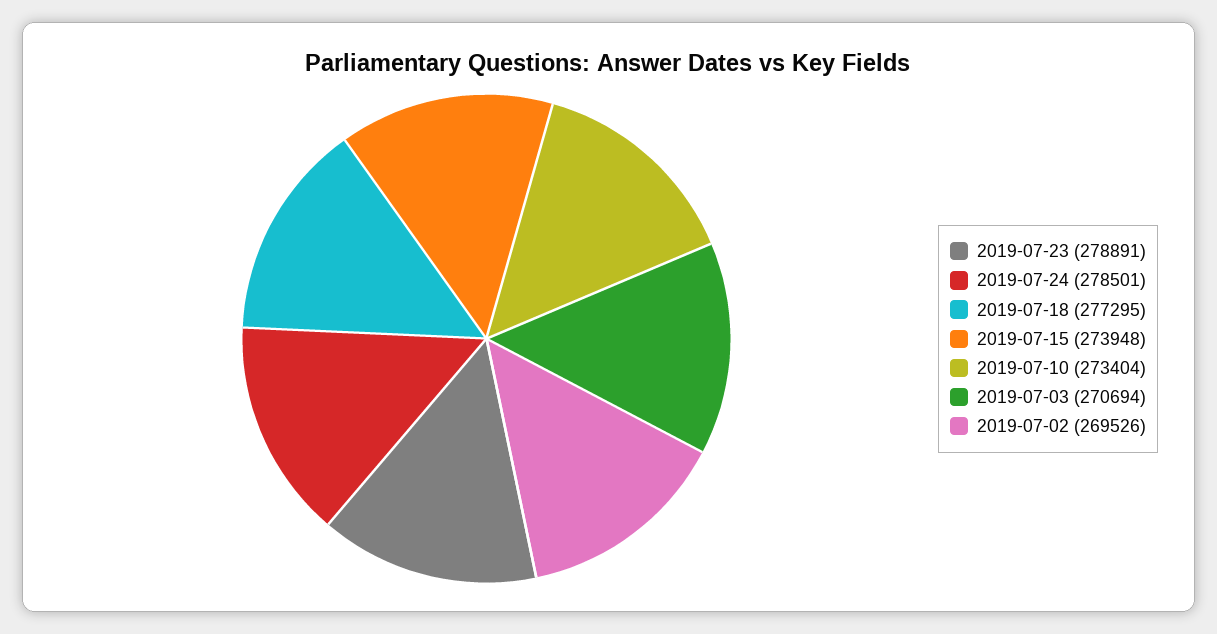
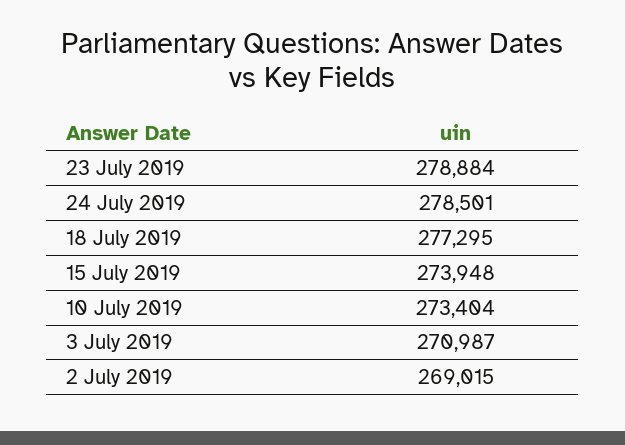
2019-07-23: 278891 -> 278884
2019-07-03: 270694 -> 270987
2019-07-02: 269526 -> 269015

